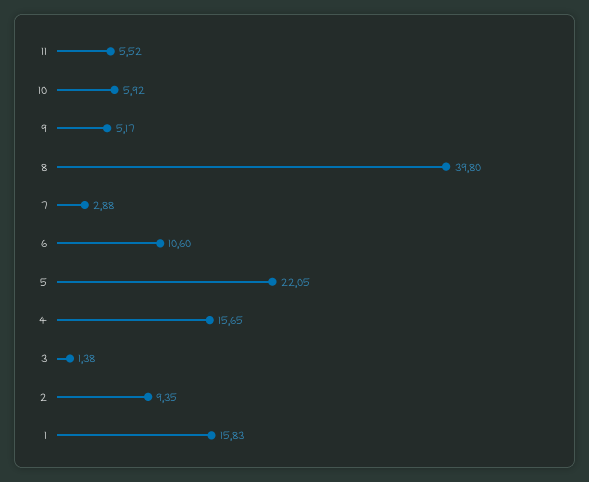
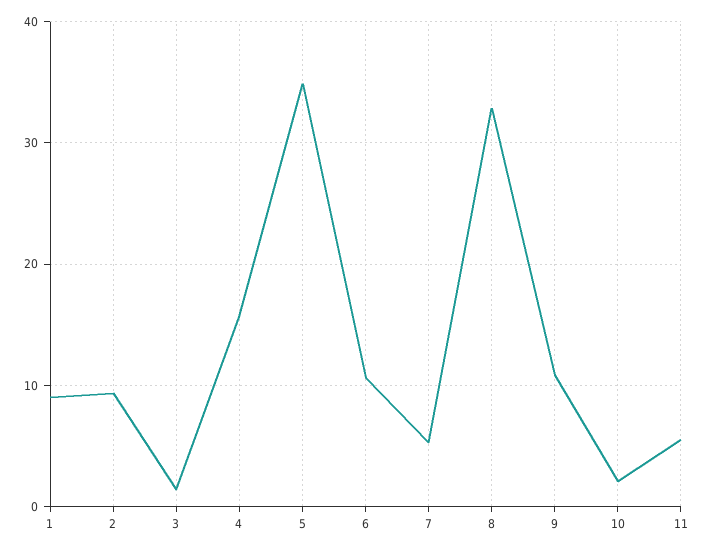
10: 5.92 -> 2
9: 5.17 -> 11
8: 39.8 -> 33
7: 2.88 -> 5
5: 22.05 -> 35
1: 15.83 -> 9

